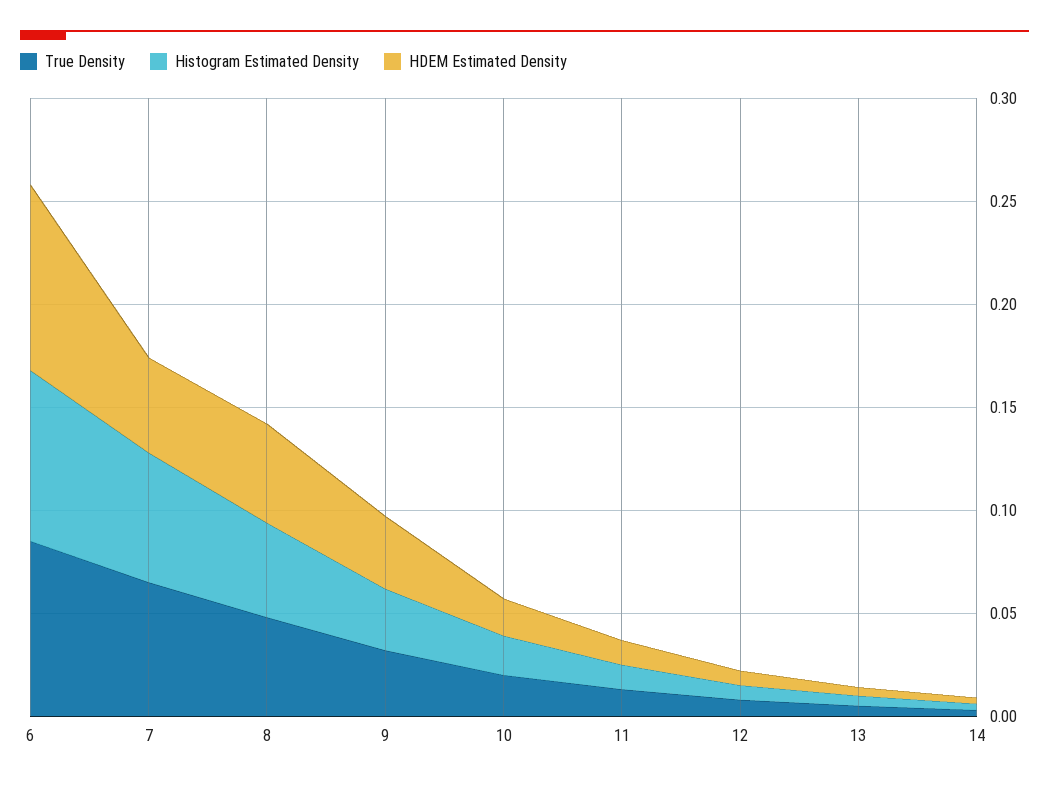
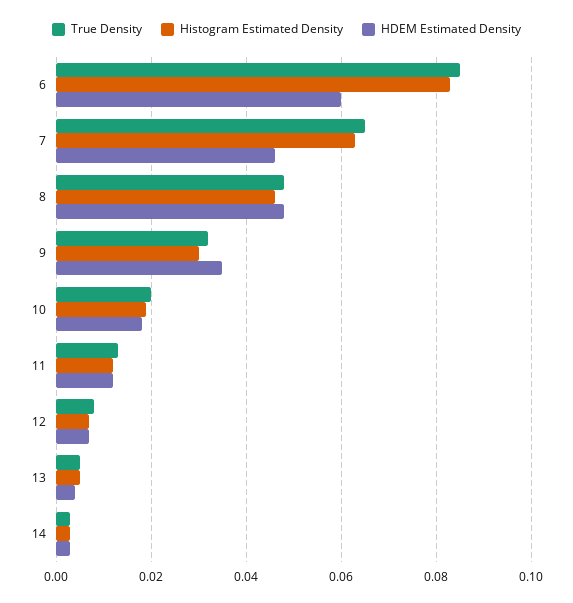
HDEM Estimated Density, 6: 0.09 -> 0.06

